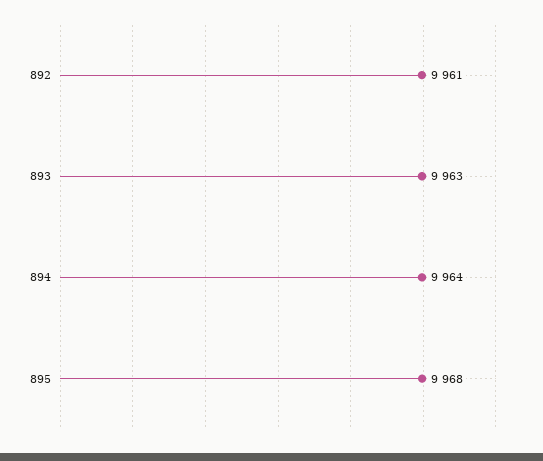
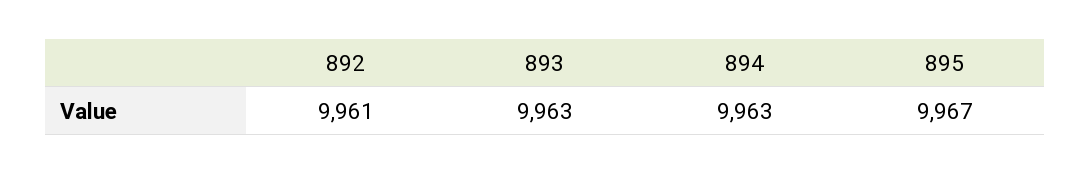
894: 9964 -> 9963
895: 9968 -> 9967

